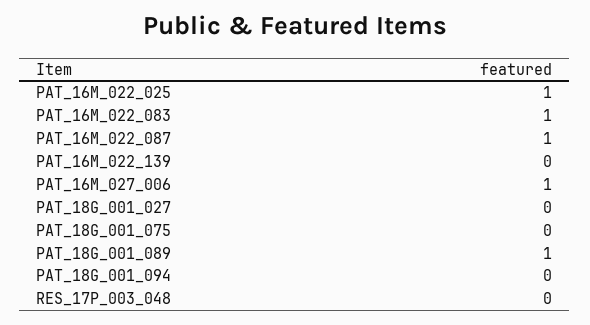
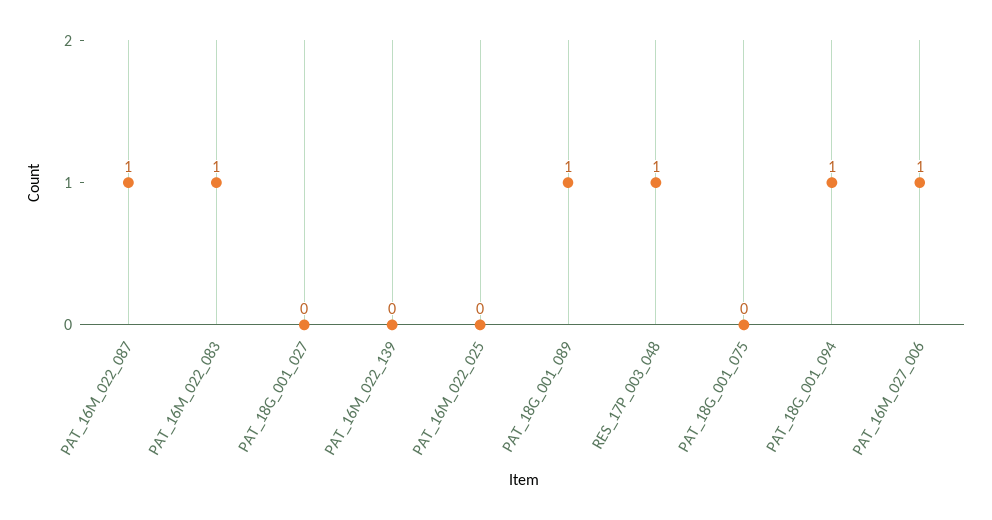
PAT_16M_022_025: 1 -> 0
PAT_18G_001_094: 0 -> 1
RES_17P_003_048: 0 -> 1

